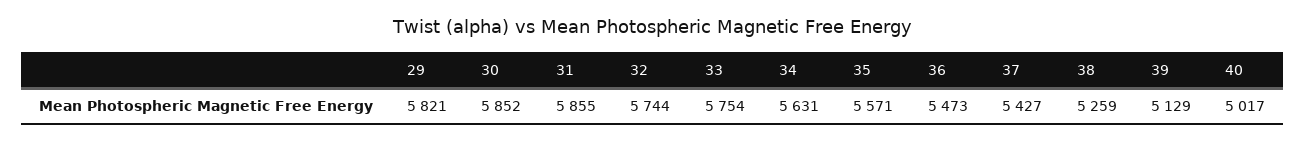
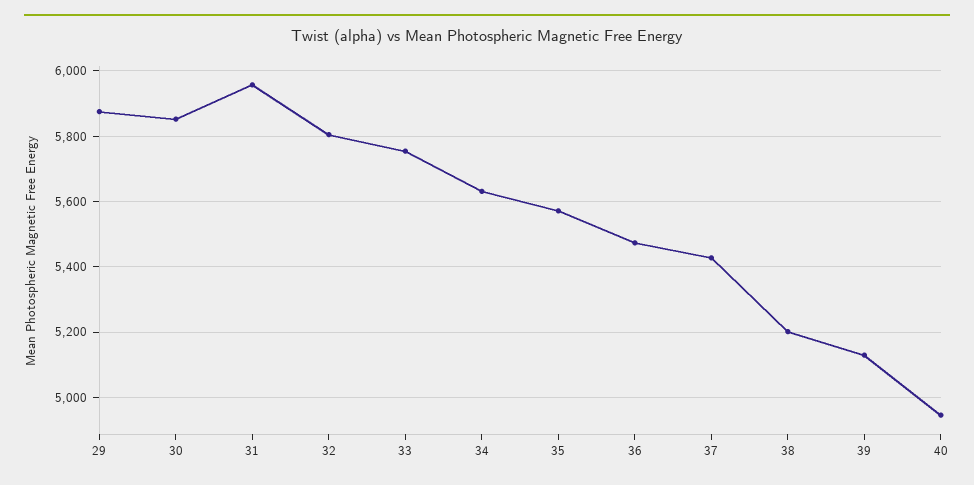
29: 5821 -> 5880
31: 5855 -> 5960
32: 5744 -> 5800
38: 5259 -> 5200
40: 5017 -> 4940

